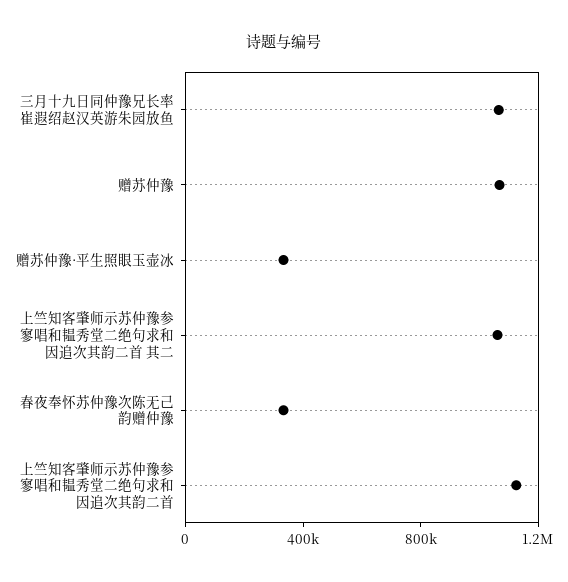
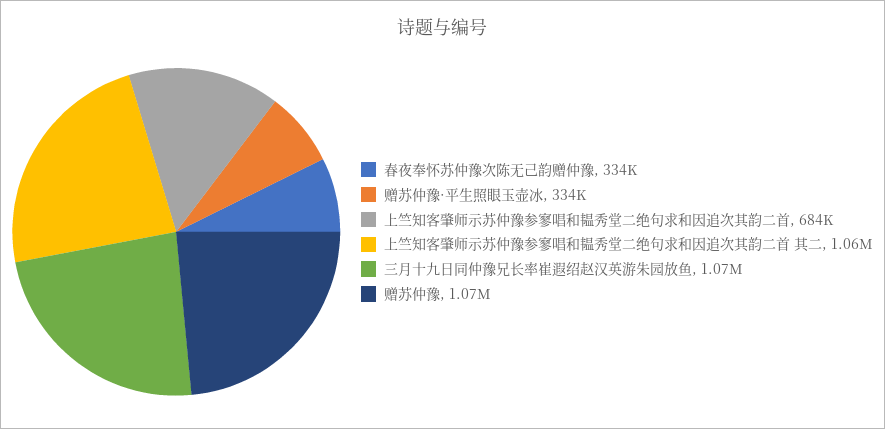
上竺知客肇师示苏仲豫参寥唱和韫秀堂二绝句求和因追次其韵二首: 1100000 -> 684000

